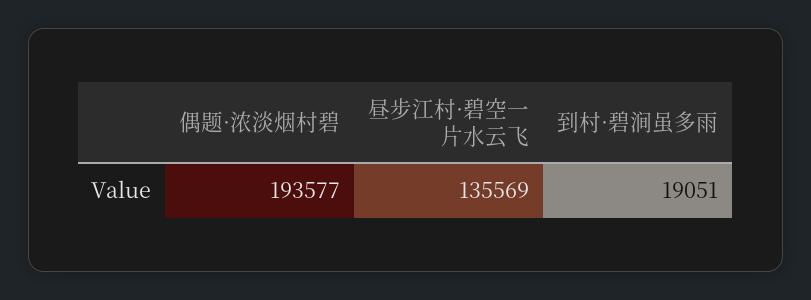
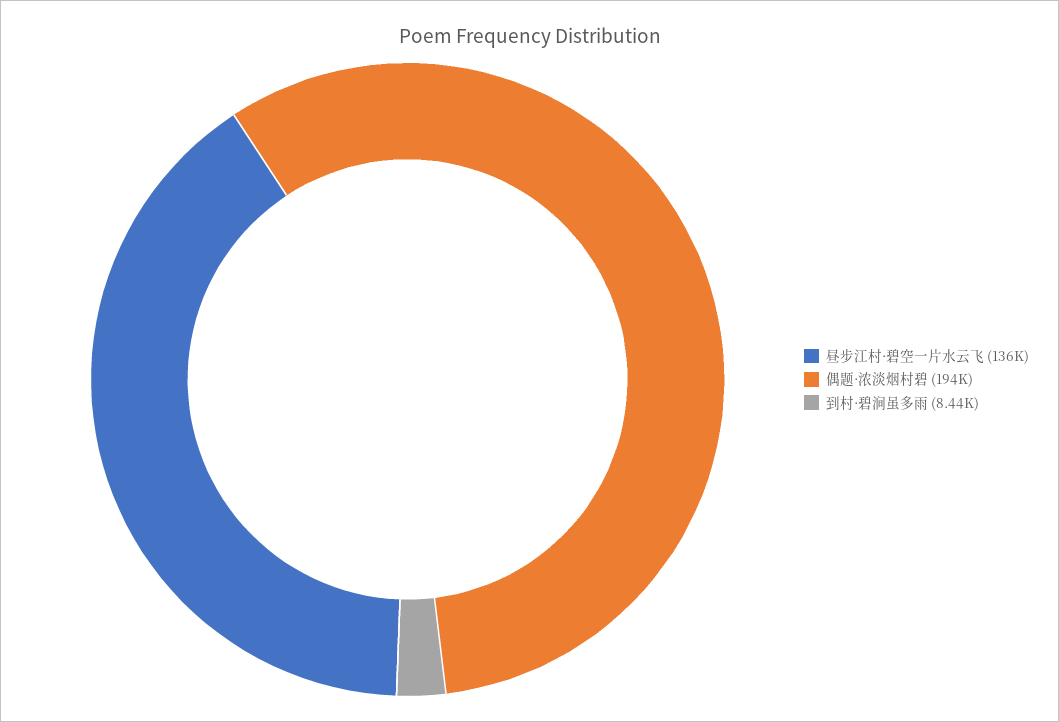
到村·碧涧虽多雨: 19051 -> 8440

